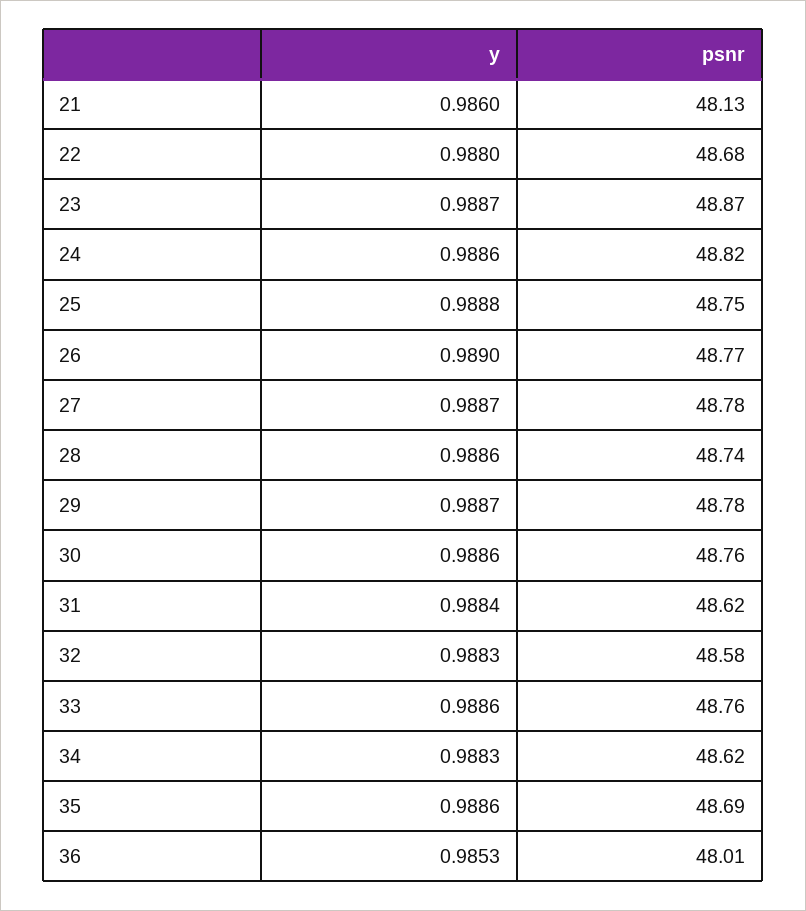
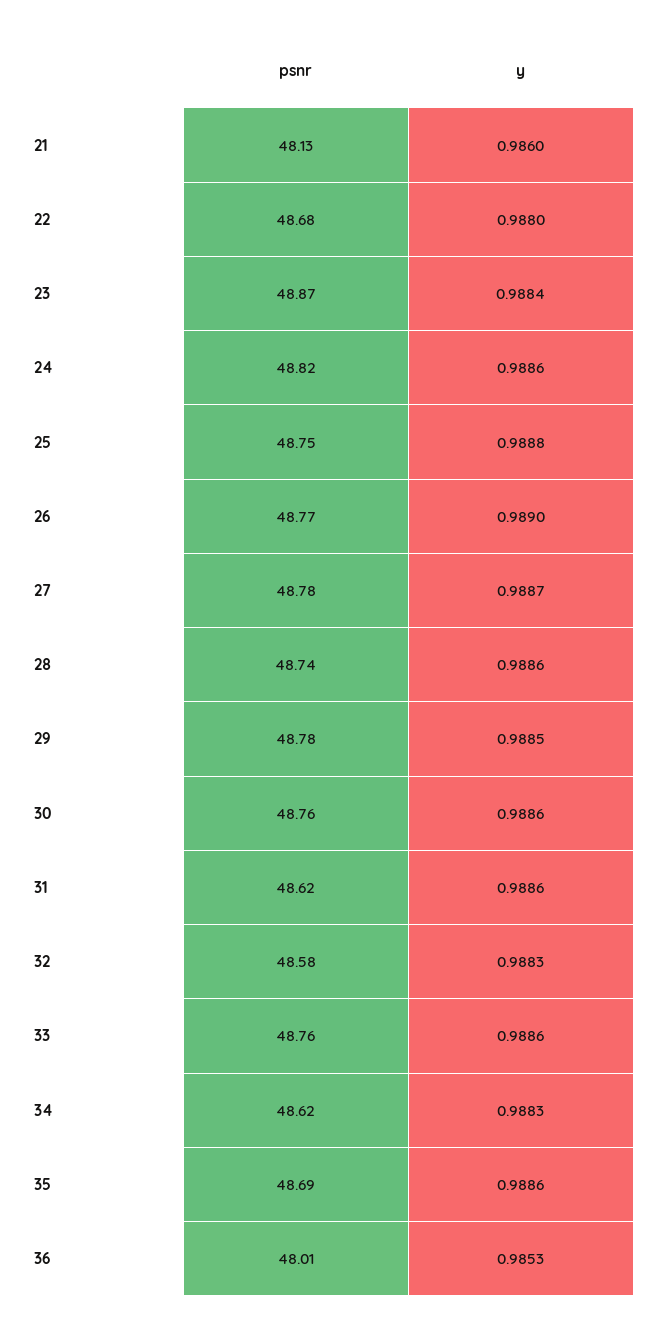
y, 23: 0.9887 -> 0.9884
y, 29: 0.9887 -> 0.9885
y, 31: 0.9884 -> 0.9886

